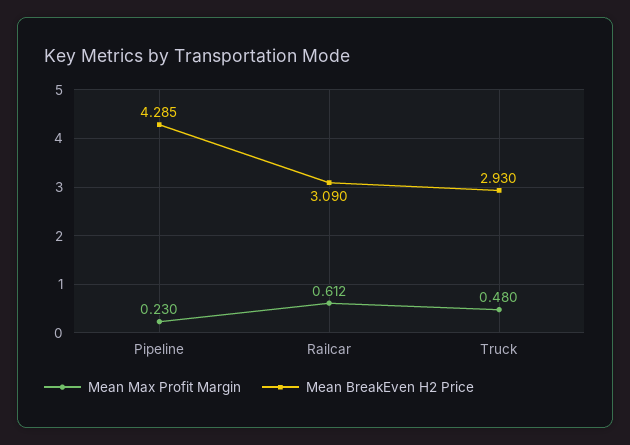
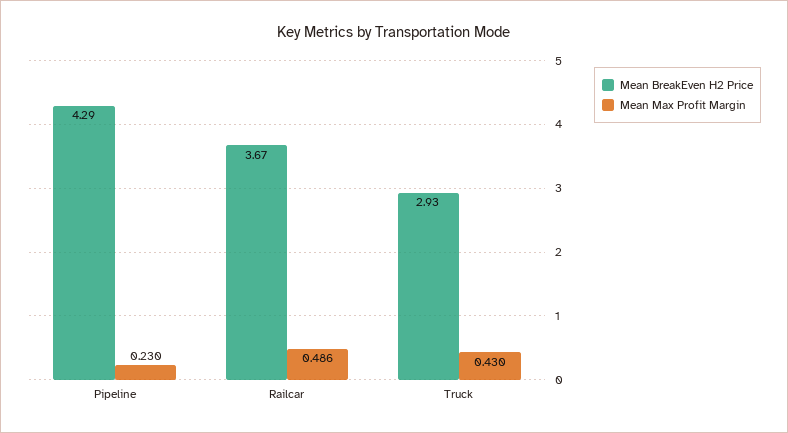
Mean Max Profit Margin, Railcar: 0.612 -> 0.486
Mean BreakEven H2 Price, Railcar: 3.09 -> 3.67
Mean Max Profit Margin, Truck: 0.48 -> 0.43

